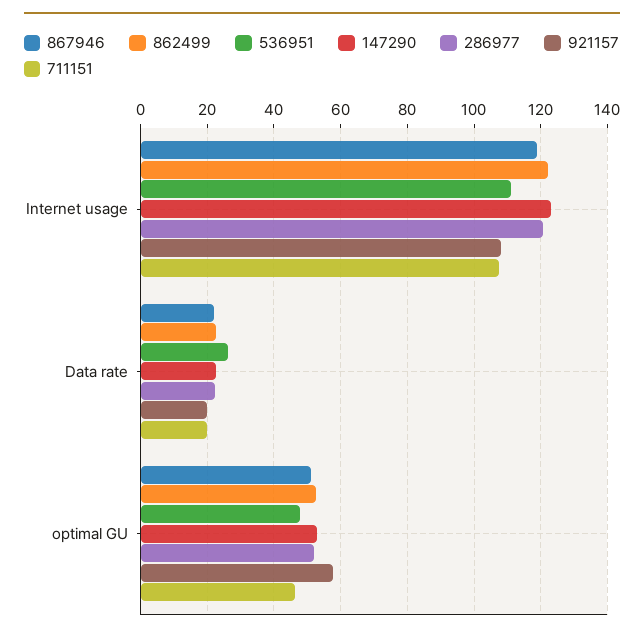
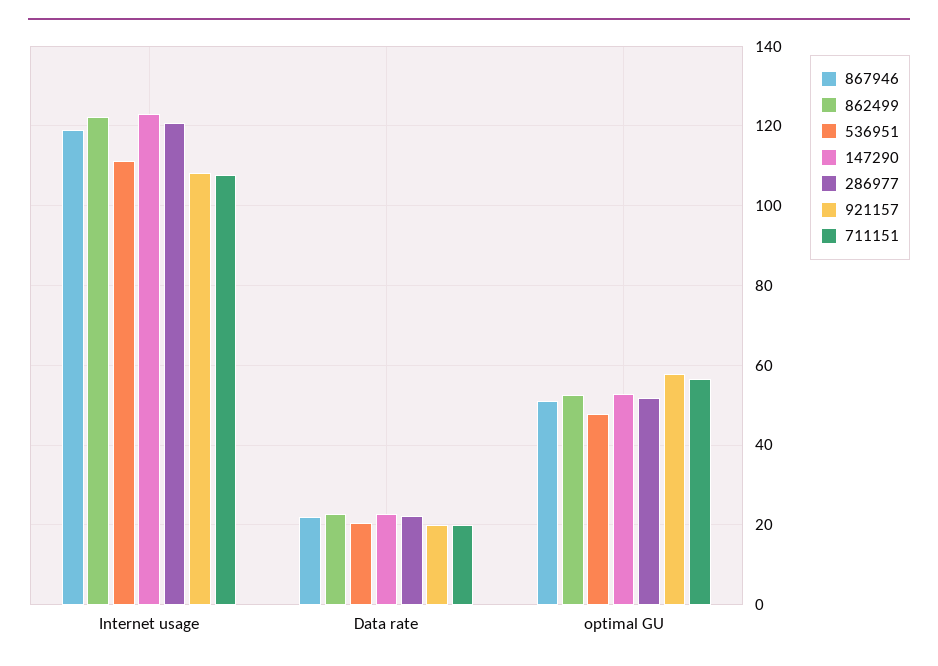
536951, Data rate: 26 -> 20
711151, optimal GU: 46 -> 56

